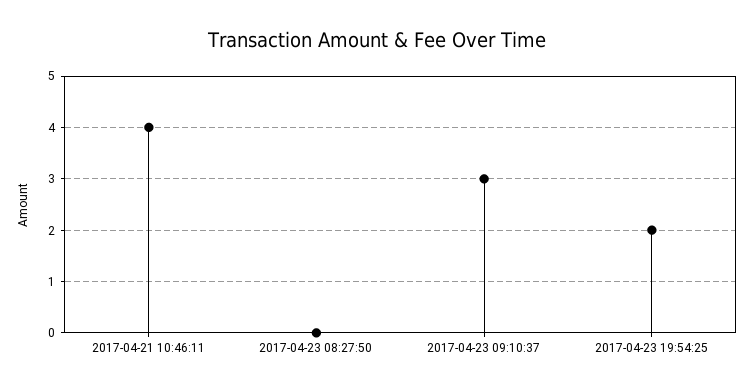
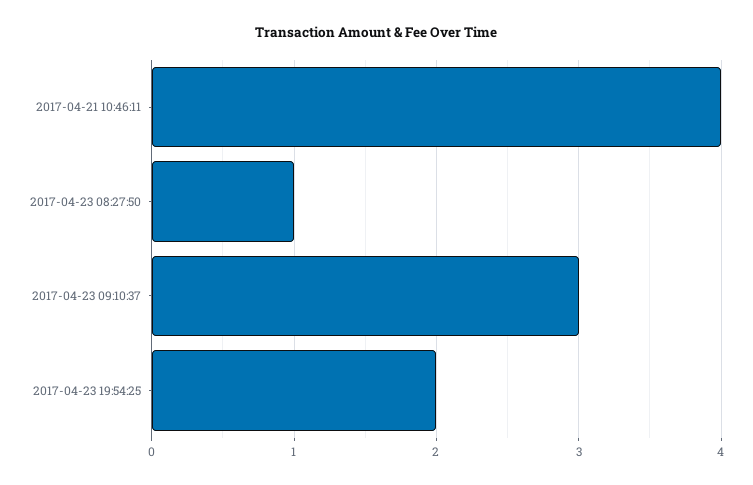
2017-04-23 08:27:50: 0 -> 1

